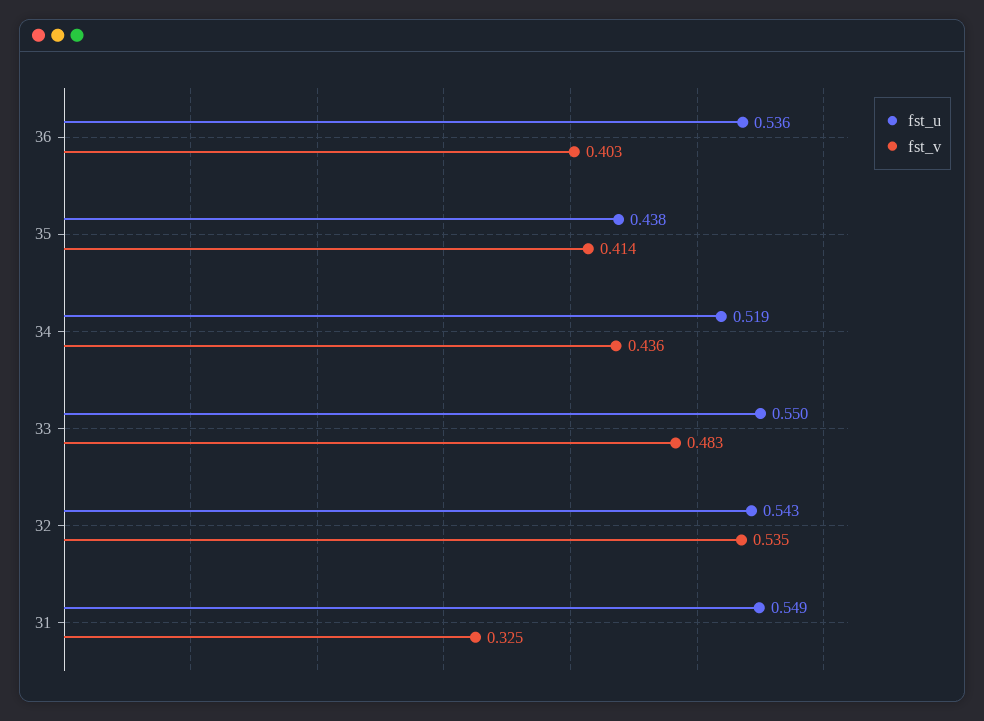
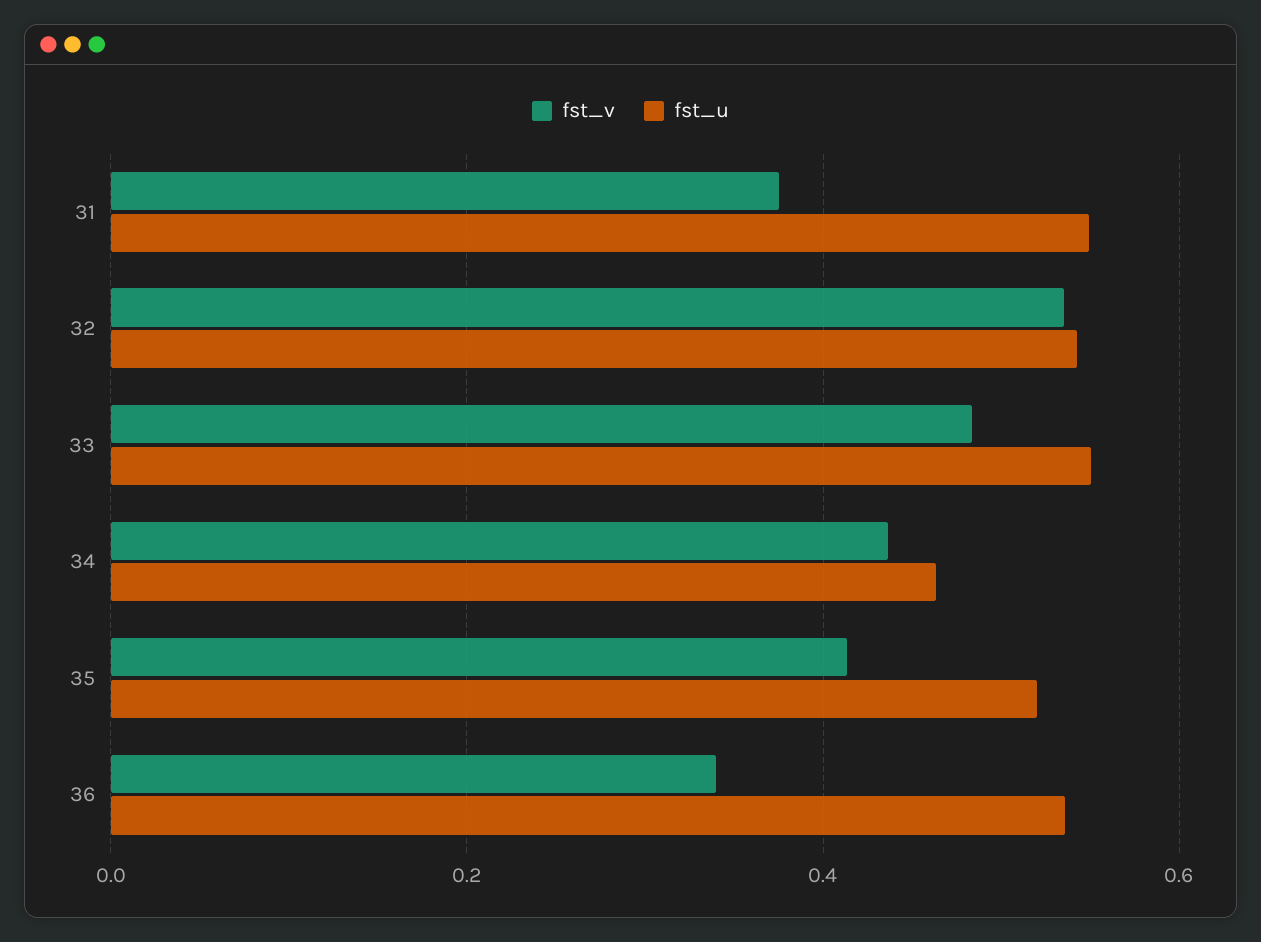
fst_v, 36: 0.403 -> 0.34
fst_u, 35: 0.438 -> 0.52
fst_u, 34: 0.519 -> 0.46
fst_v, 31: 0.325 -> 0.38

